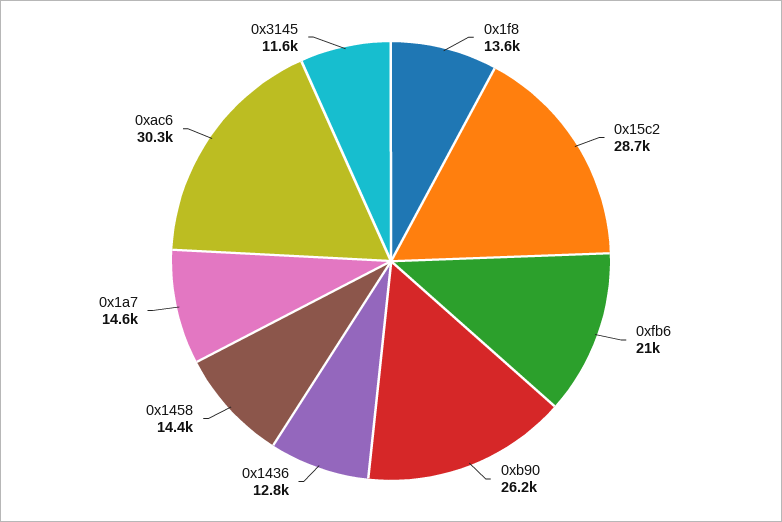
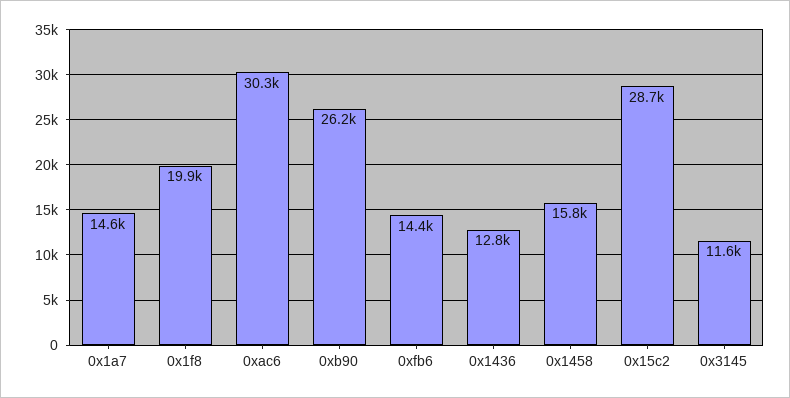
0x1f8: 13600 -> 19900
0xfb6: 21000 -> 14400
0x1458: 14400 -> 15800

